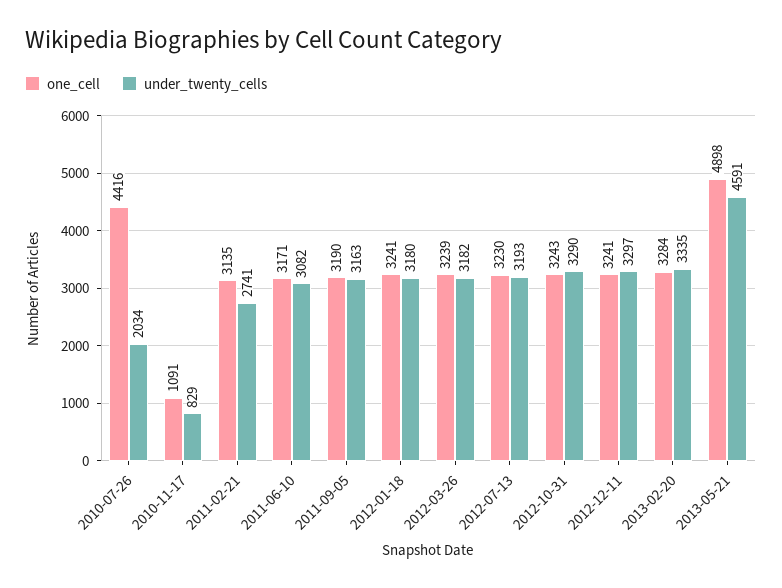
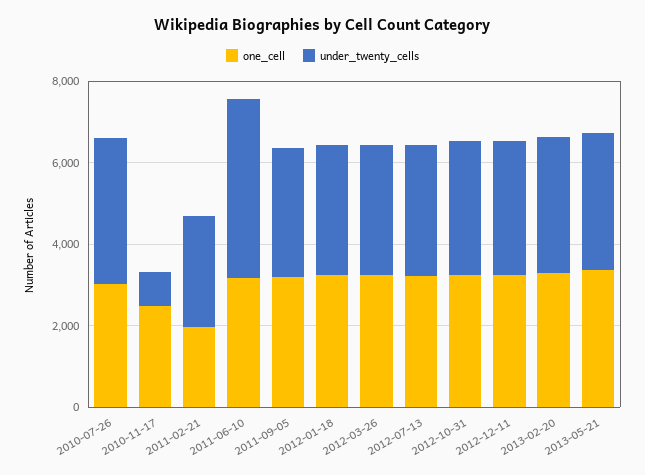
one_cell, 2010-07-26: 4416 -> 3000
under_twenty_cells, 2010-07-26: 2034 -> 3500
one_cell, 2010-11-17: 1091 -> 2500
one_cell, 2011-02-21: 3135 -> 2000
under_twenty_cells, 2011-06-10: 3082 -> 4500
one_cell, 2013-05-21: 4898 -> 3500
under_twenty_cells, 2013-05-21: 4591 -> 3500

